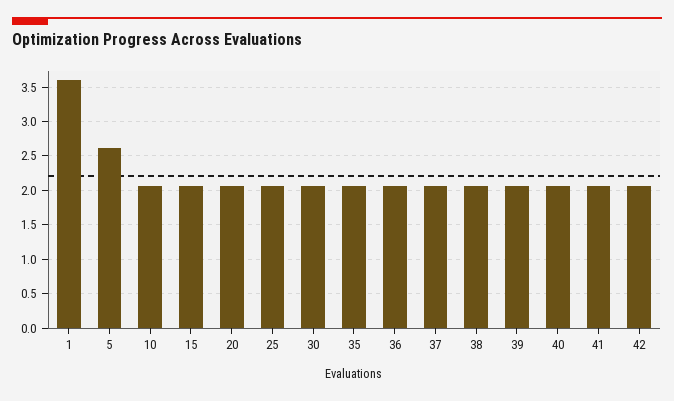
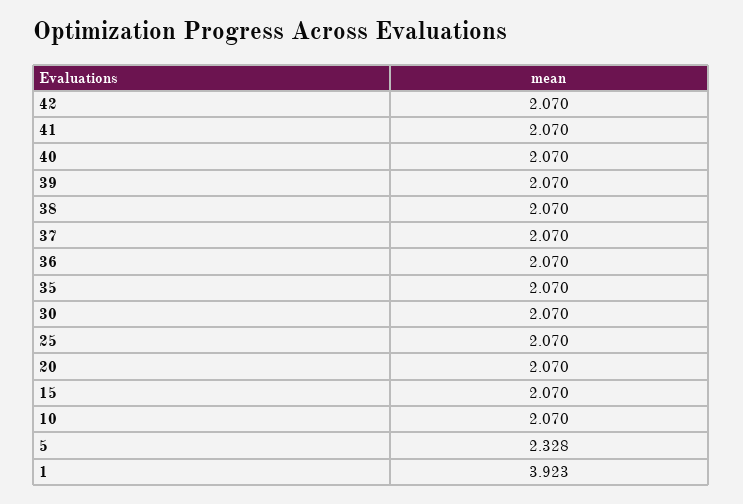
1: 3.6 -> 3.923
5: 2.6 -> 2.328

